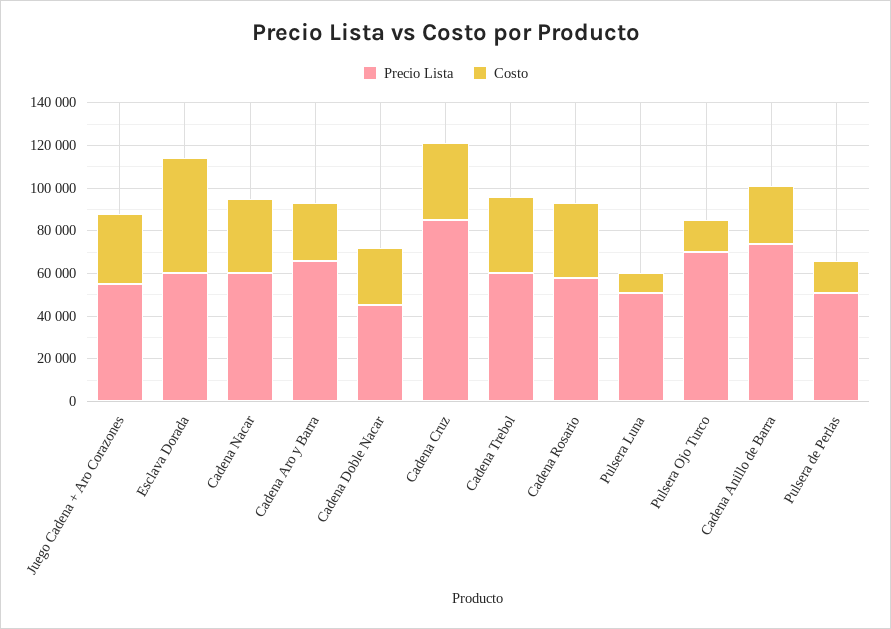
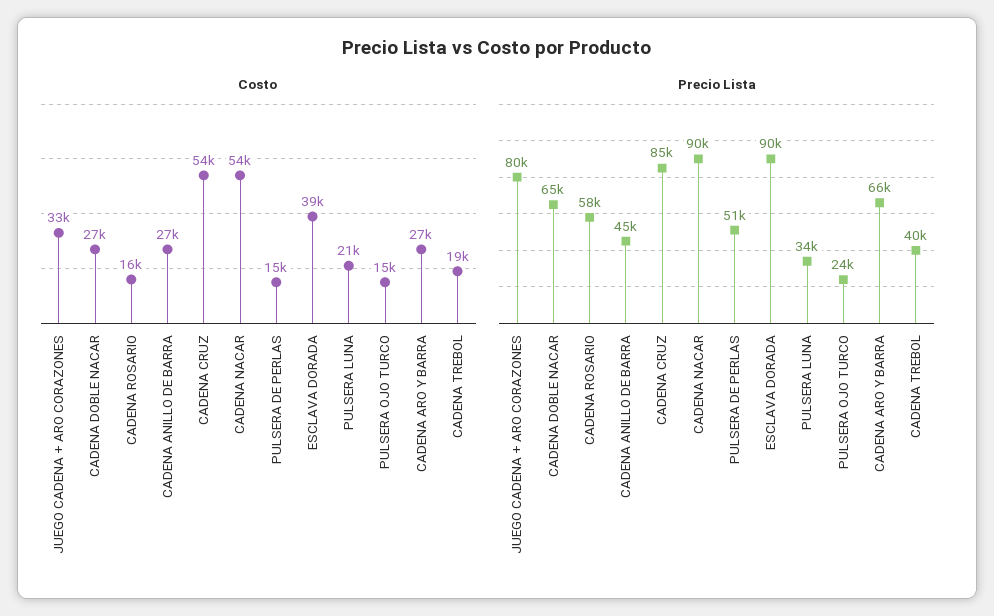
Precio Lista, Juego Cadena + Aro Corazones: 55000 -> 80000
Precio Lista, Esclava Dorada: 60000 -> 90000
Costo, Esclava Dorada: 55000 -> 39000
Precio Lista, Cadena Nacar: 60000 -> 90000
Costo, Cadena Nacar: 35000 -> 54000
Precio Lista, Cadena Doble Nacar: 45000 -> 65000
Costo, Cadena Cruz: 35000 -> 54000
Precio Lista, Cadena Trebol: 60000 -> 40000
Costo, Cadena Trebol: 35000 -> 19000
Costo, Cadena Rosario: 35000 -> 16000
Precio Lista, Pulsera Luna: 50000 -> 34000
Costo, Pulsera Luna: 10000 -> 21000
Precio Lista, Pulsera Ojo Turco: 70000 -> 24000
Precio Lista, Cadena Anillo de Barra: 75000 -> 45000

